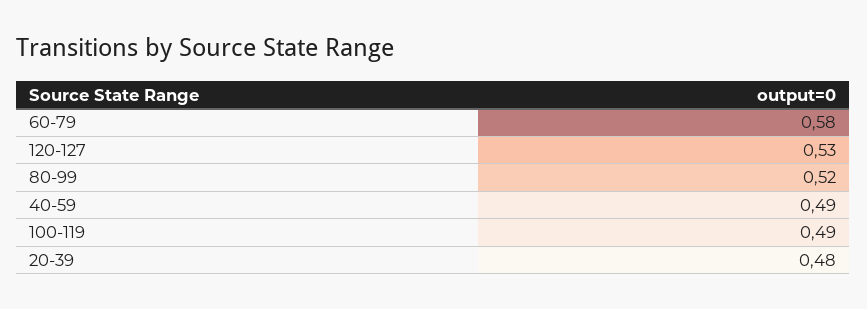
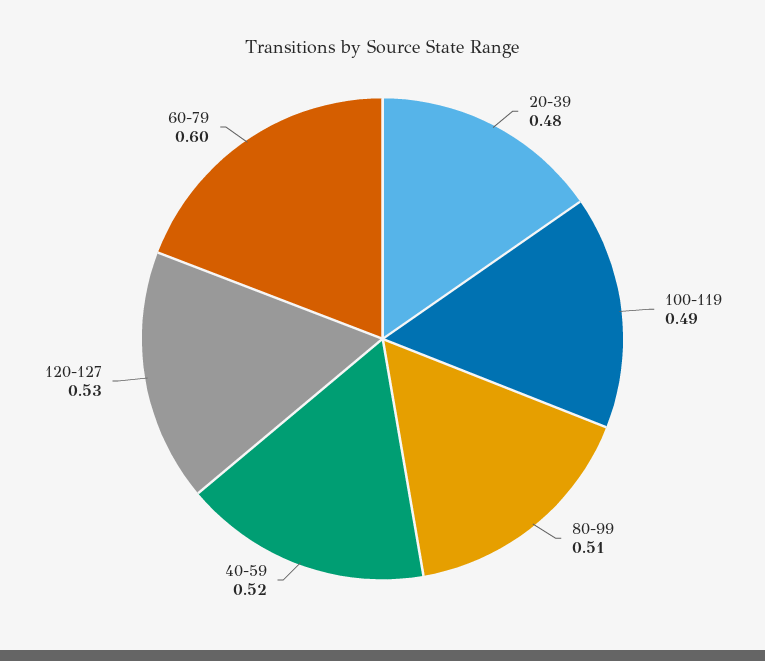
60-79: 0.58 -> 0.6
80-99: 0.52 -> 0.51
40-59: 0.49 -> 0.52

